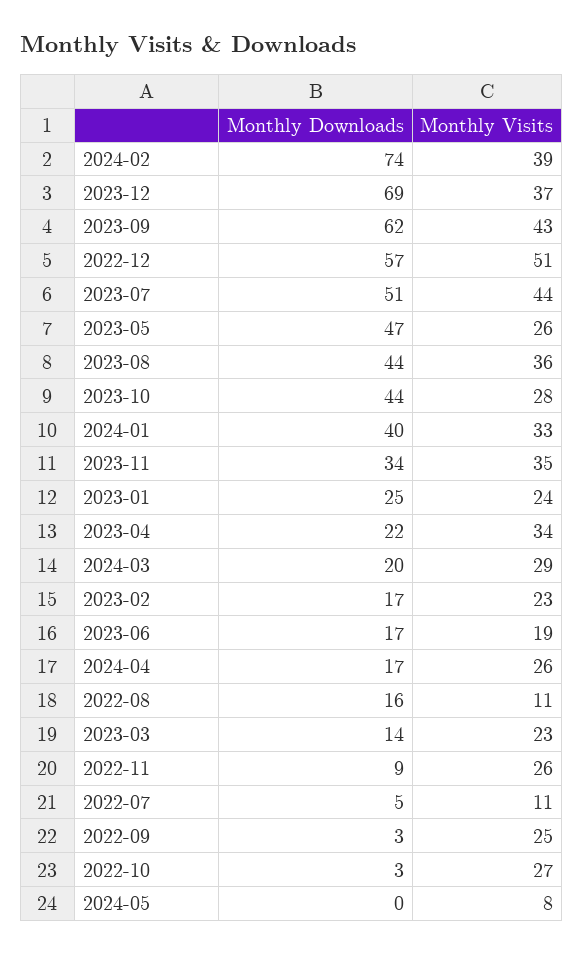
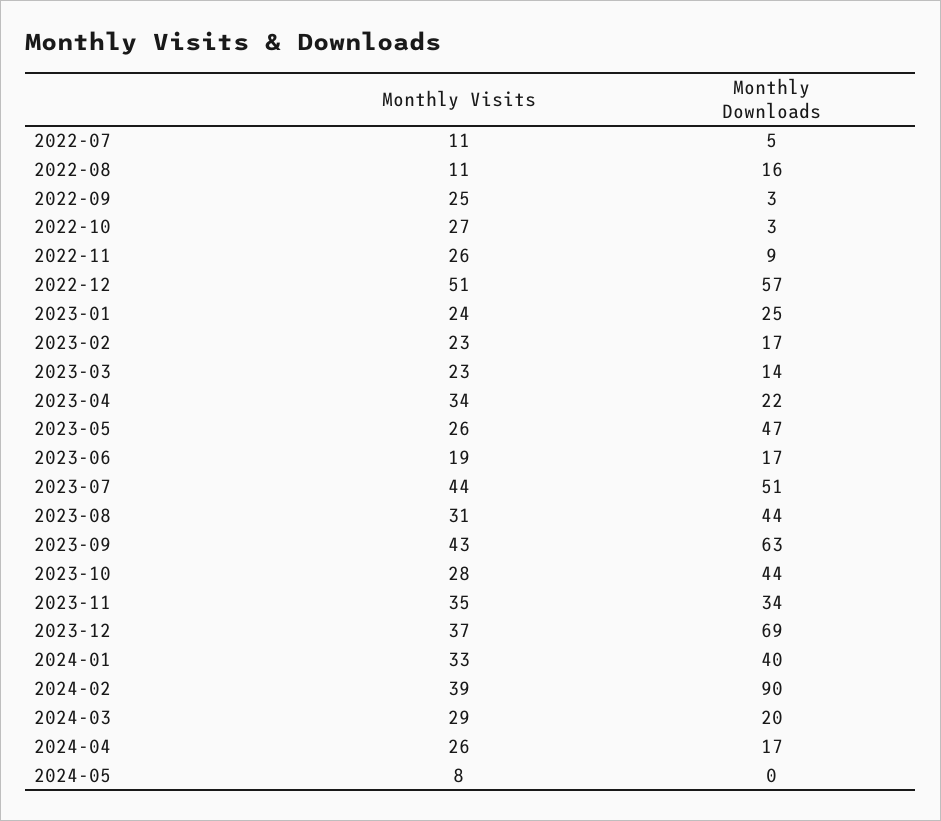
Monthly Downloads, 2024-02: 74 -> 90
Monthly Downloads, 2023-09: 62 -> 63
Monthly Visits, 2023-08: 36 -> 31

